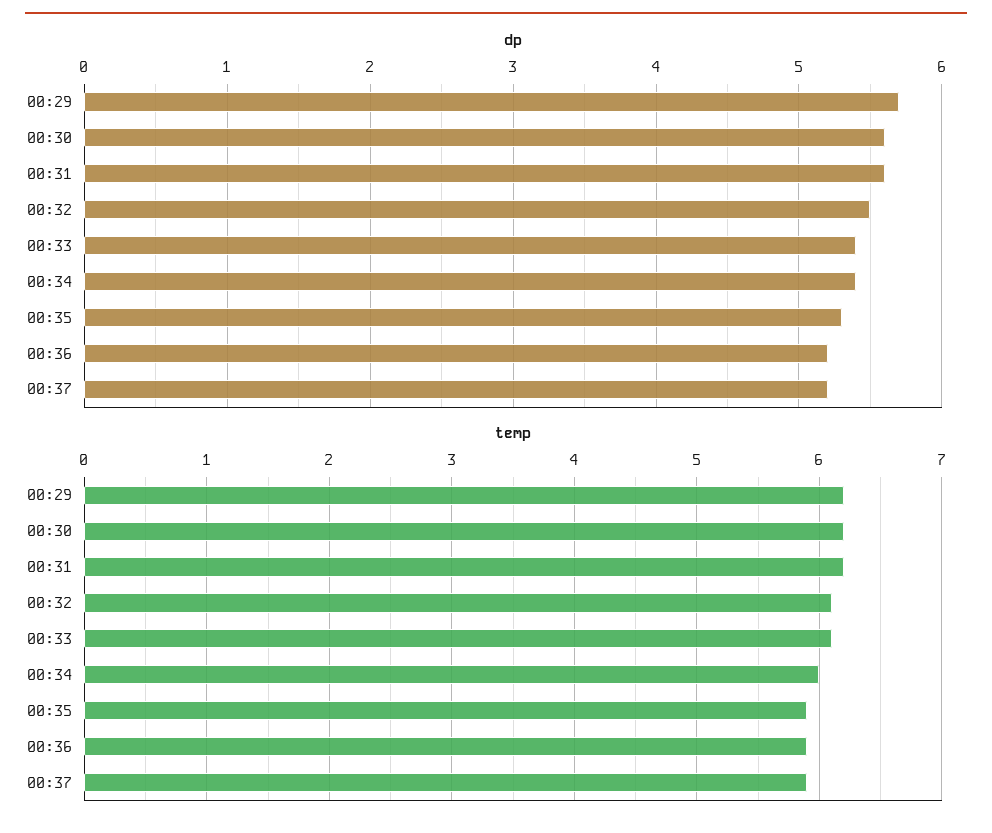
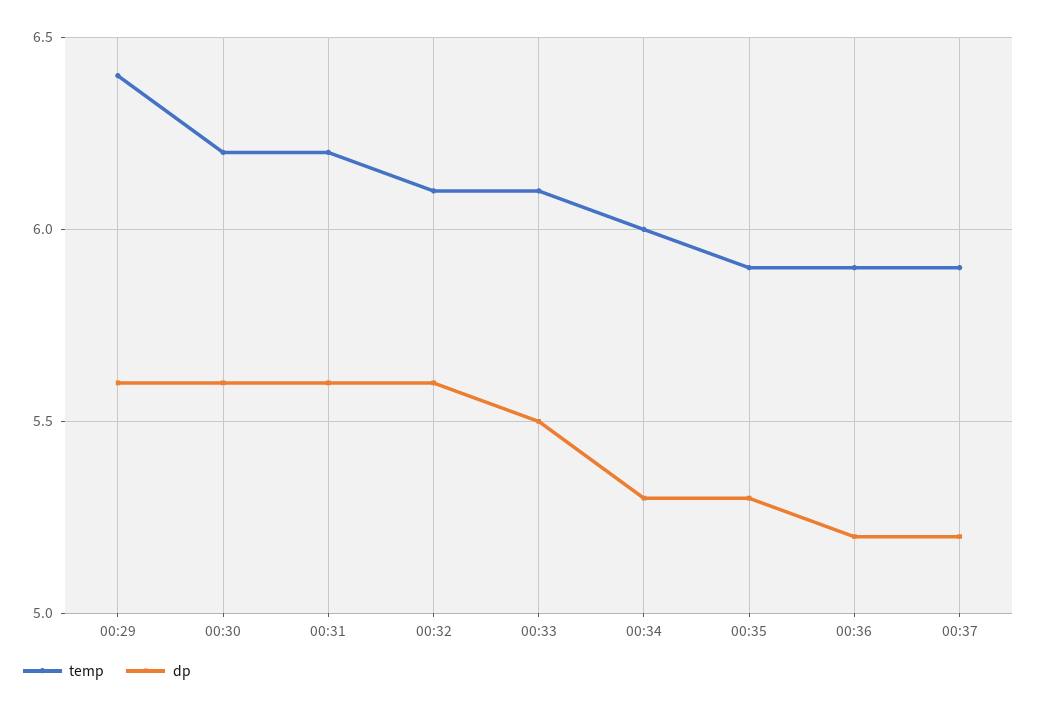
dp, 00:29: 5.7 -> 5.6
dp, 00:32: 5.5 -> 5.6
dp, 00:33: 5.4 -> 5.5
dp, 00:34: 5.4 -> 5.3
temp, 00:29: 6.2 -> 6.4

